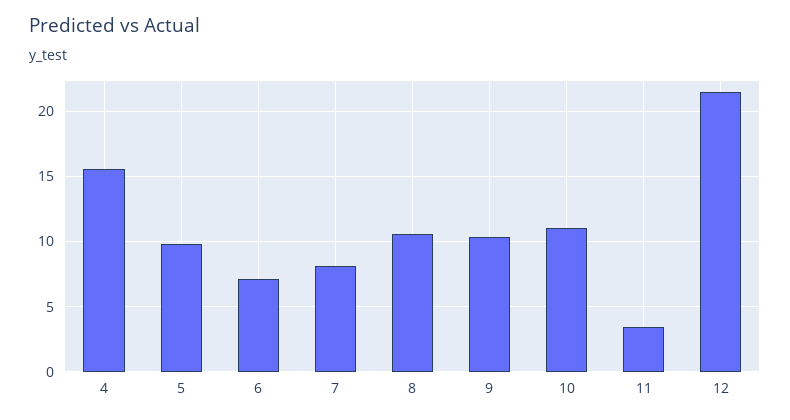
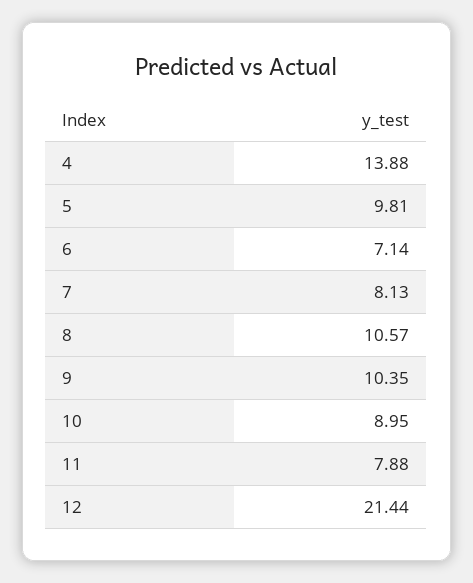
4: 15.5 -> 13.88
10: 11 -> 8.95
11: 3.5 -> 7.88

